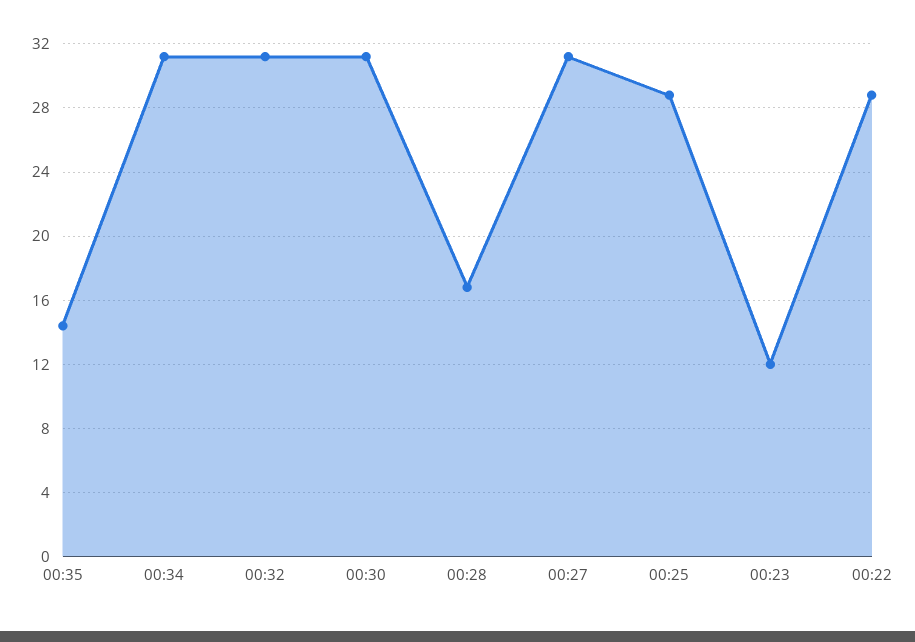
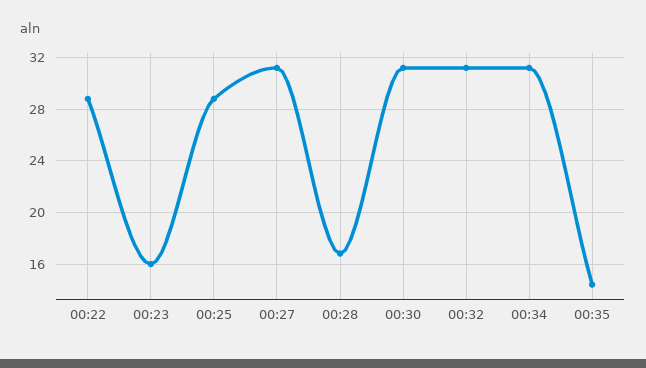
00:23: 12 -> 16

